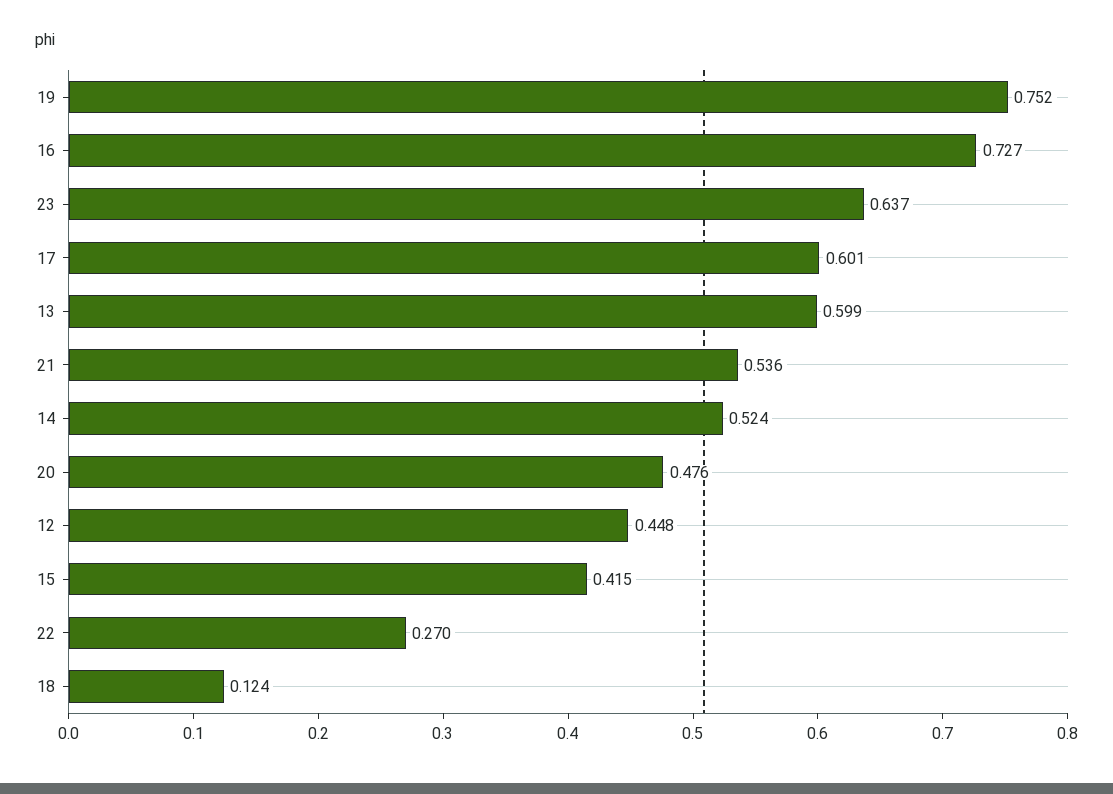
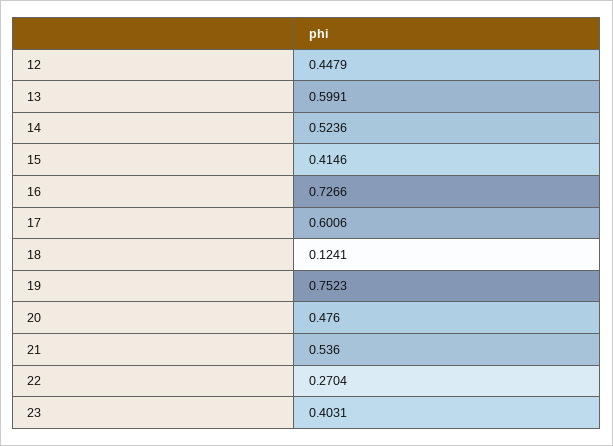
23: 0.637 -> 0.4031

